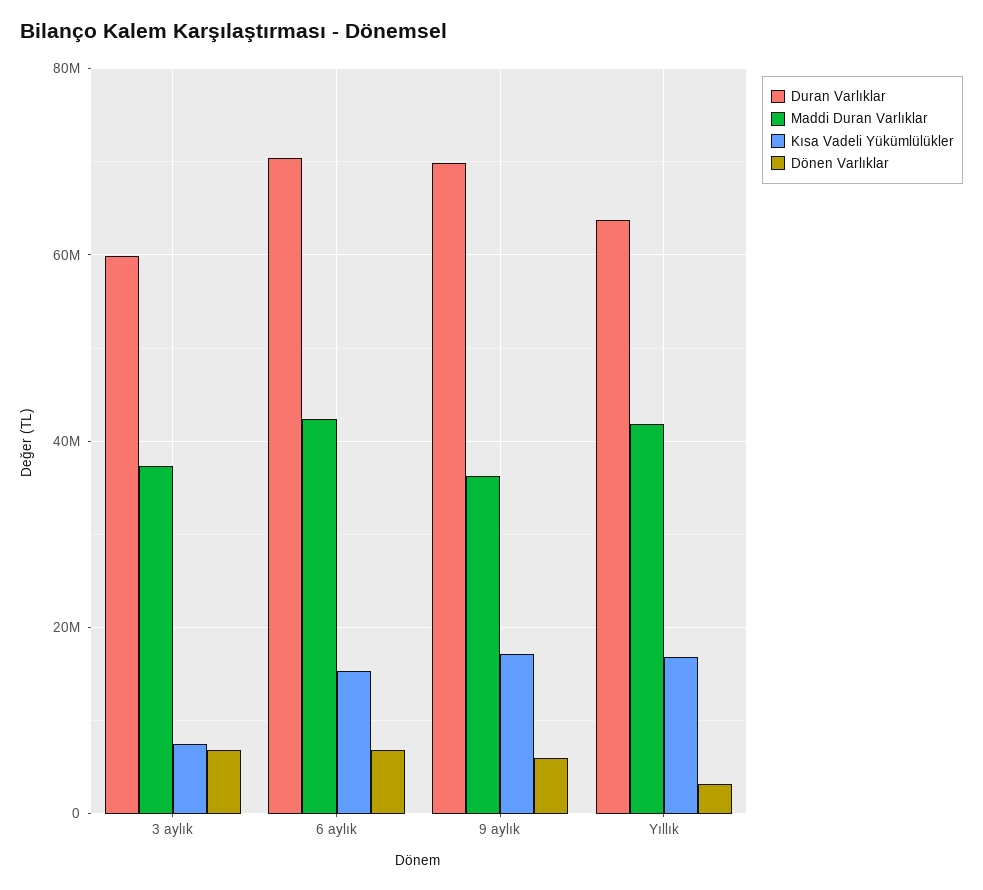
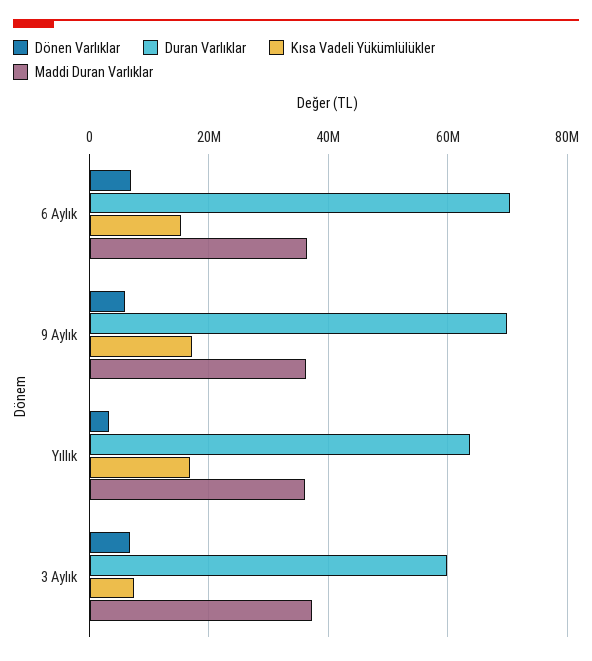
Maddi Duran Varlıklar, 6 aylık: 42000000 -> 36000000
Maddi Duran Varlıklar, Yıllık: 42000000 -> 36000000

